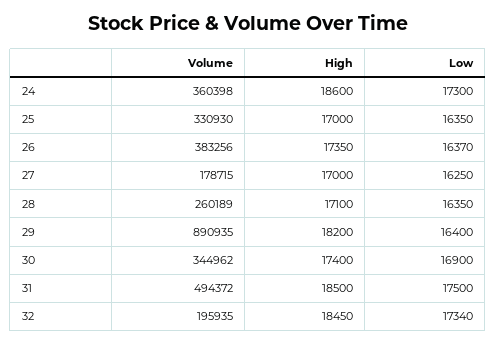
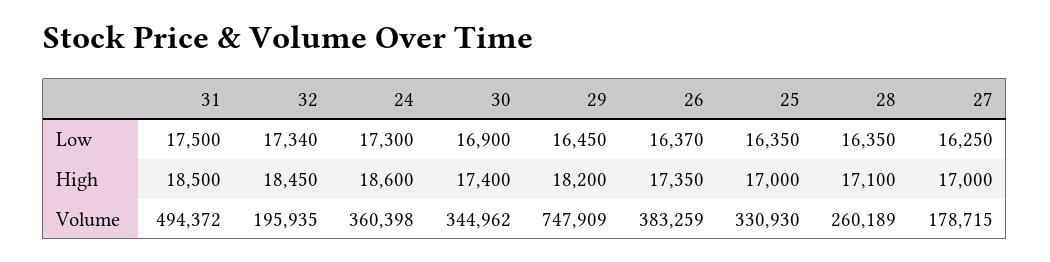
Volume, 26: 383256 -> 383259
Volume, 29: 890935 -> 747909
Low, 29: 16400 -> 16450

